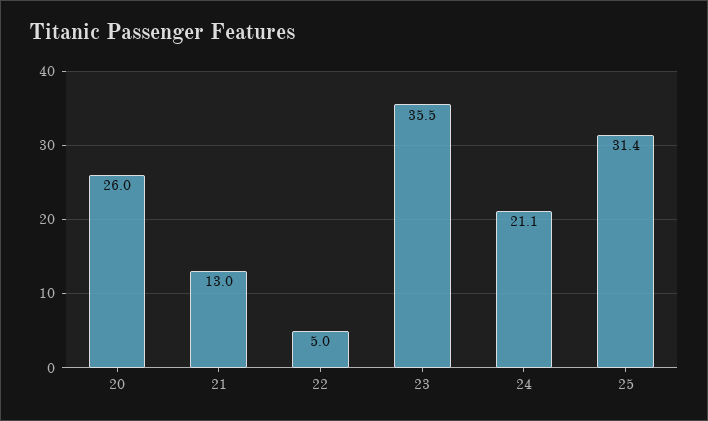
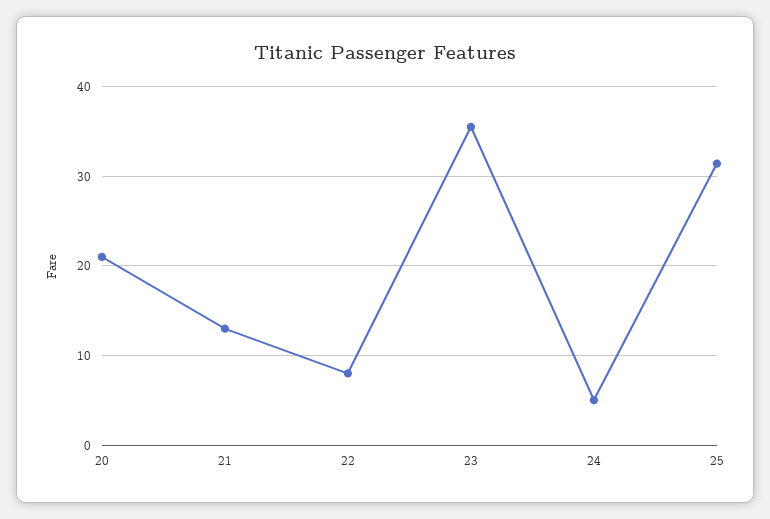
20: 26 -> 21
22: 5 -> 8
24: 21.1 -> 5

